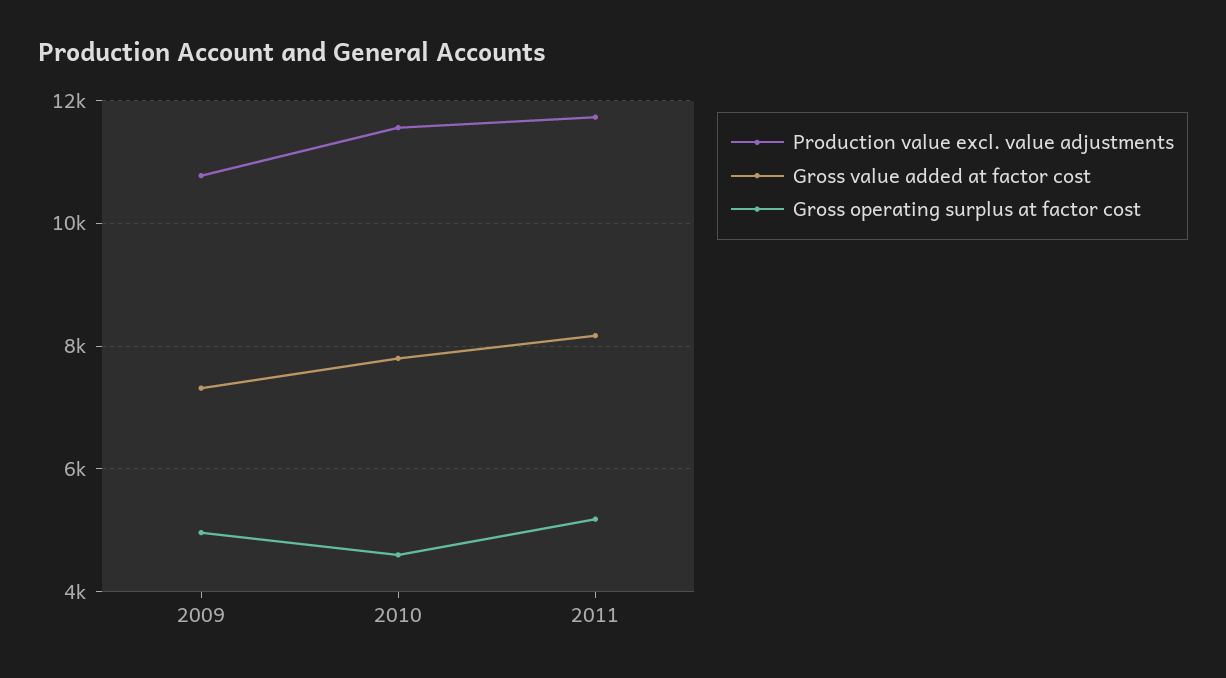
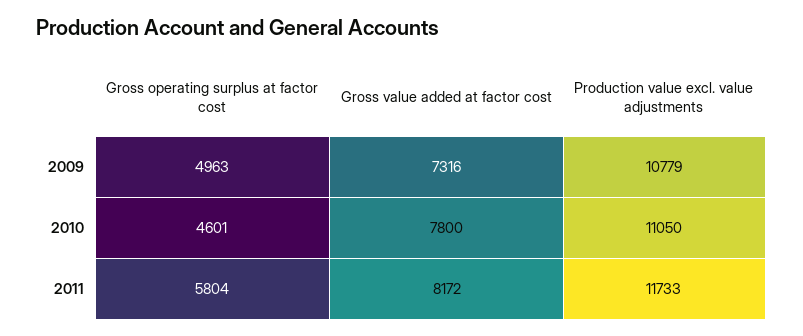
Production value excl. value adjustments, 2010: 11600 -> 11050
Gross operating surplus at factor cost, 2011: 5200 -> 5804

